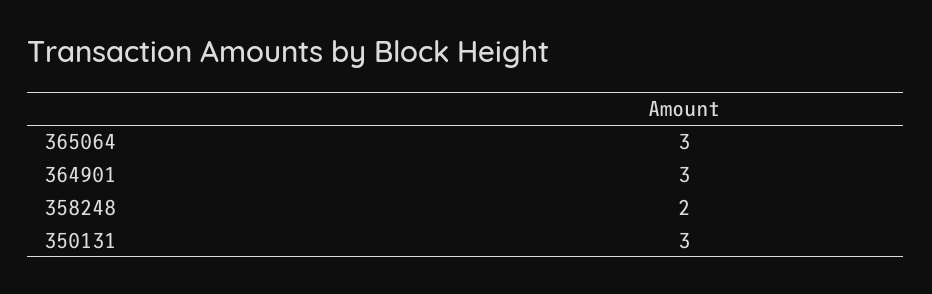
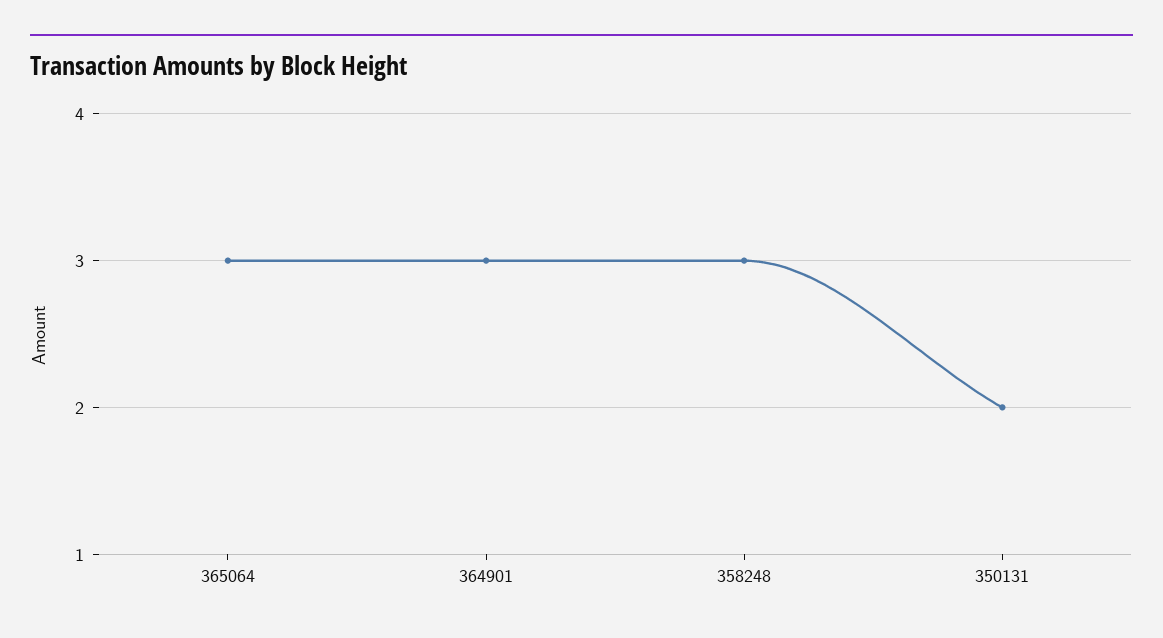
358248: 2 -> 3
350131: 3 -> 2

